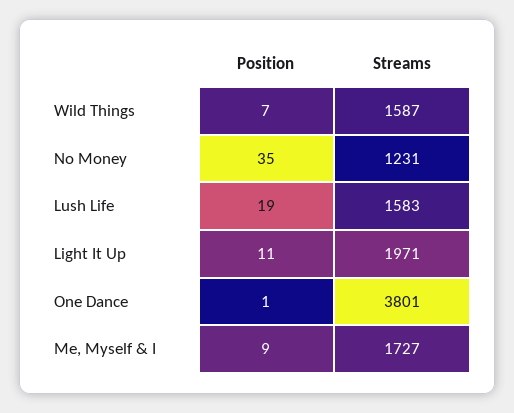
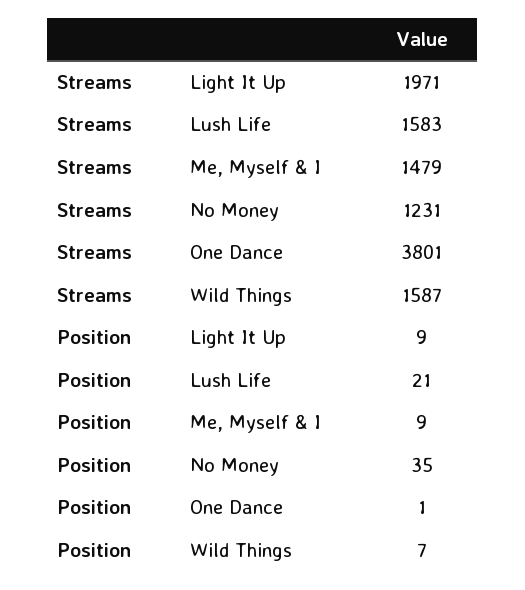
Position, Lush Life: 19 -> 21
Position, Light It Up: 11 -> 9
Streams, Me, Myself & I: 1727 -> 1479

